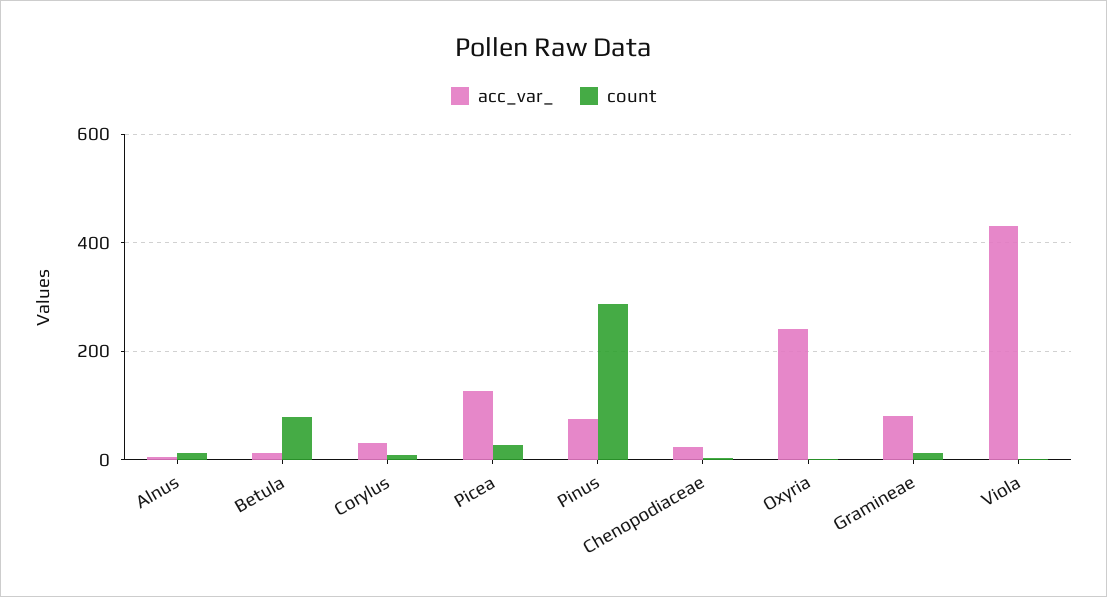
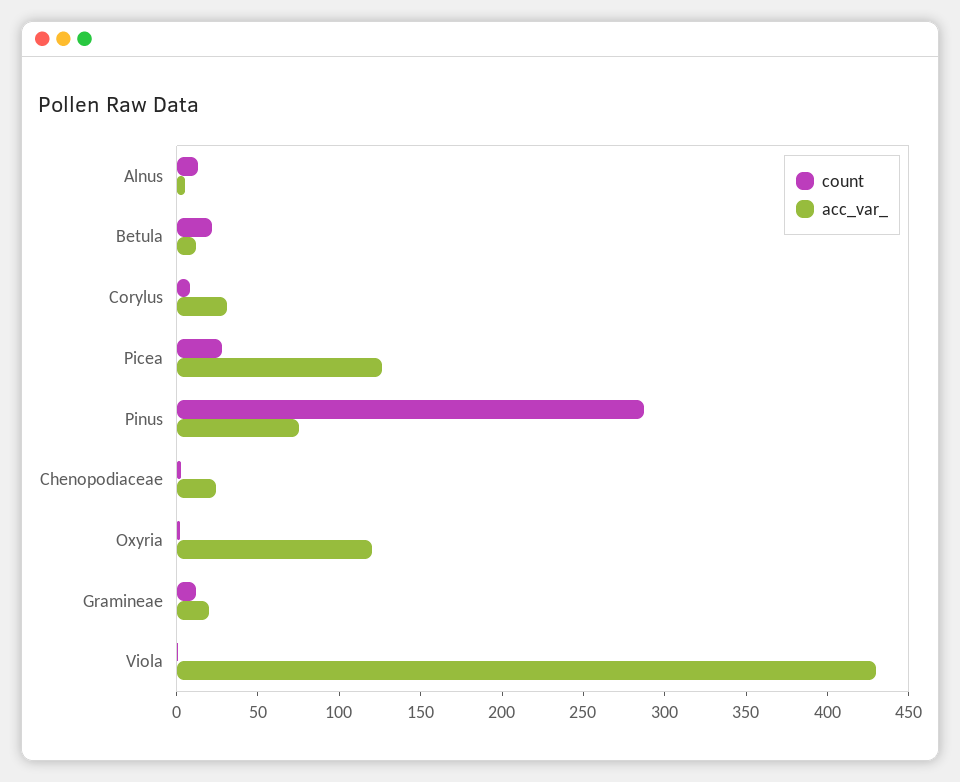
count, Betula: 80 -> 20
acc_var_, Oxyria: 240 -> 120
acc_var_, Gramineae: 80 -> 20

